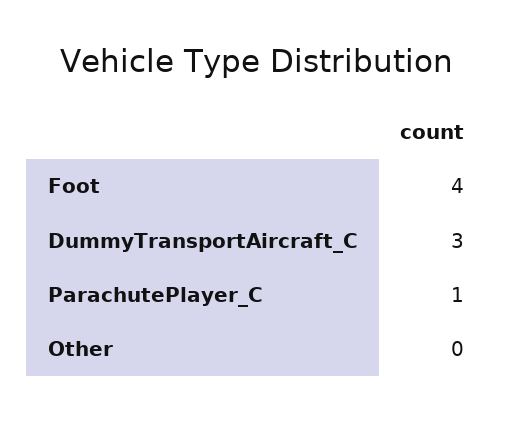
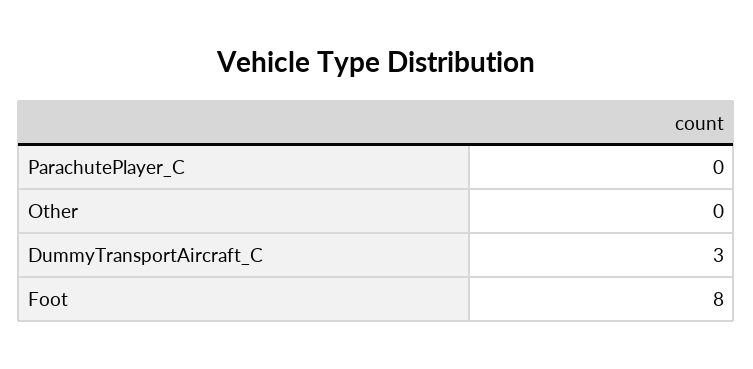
Foot: 4 -> 8
ParachutePlayer_C: 1 -> 0

